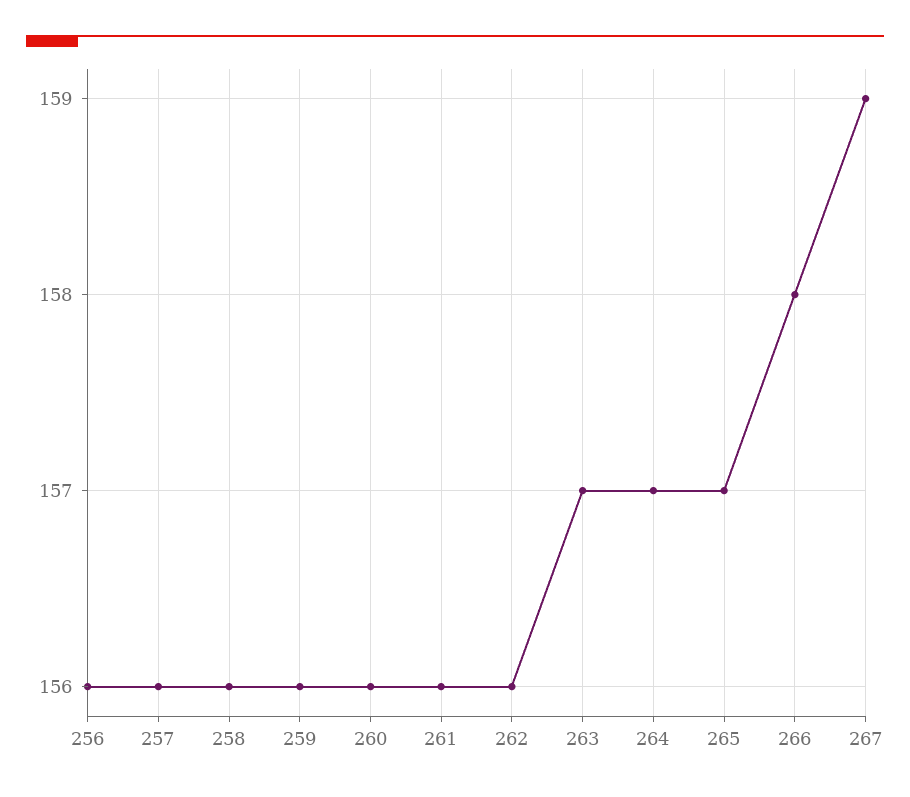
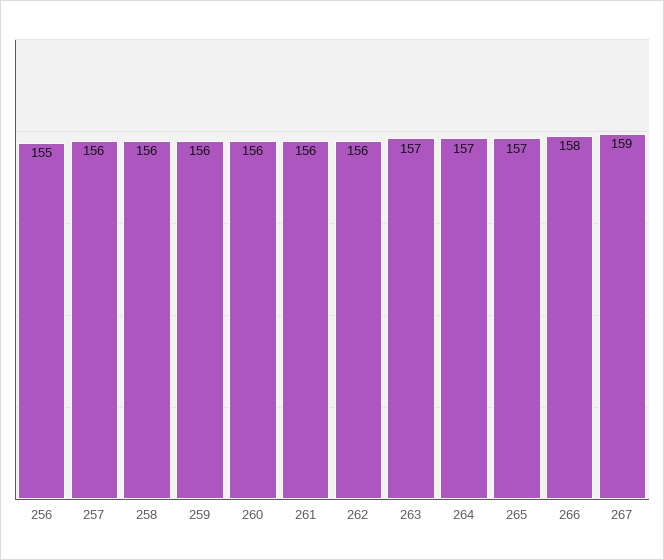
256: 156 -> 155

